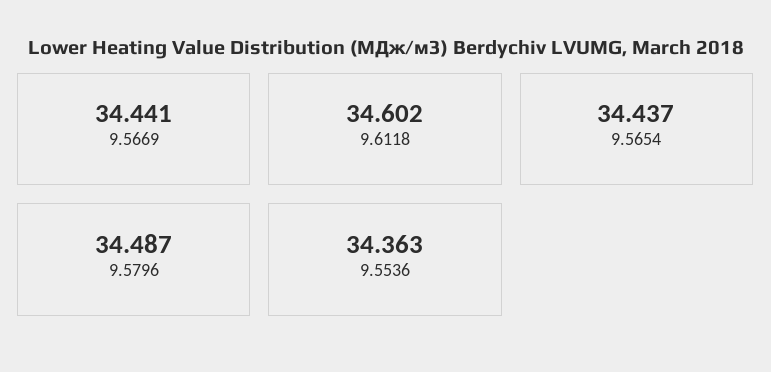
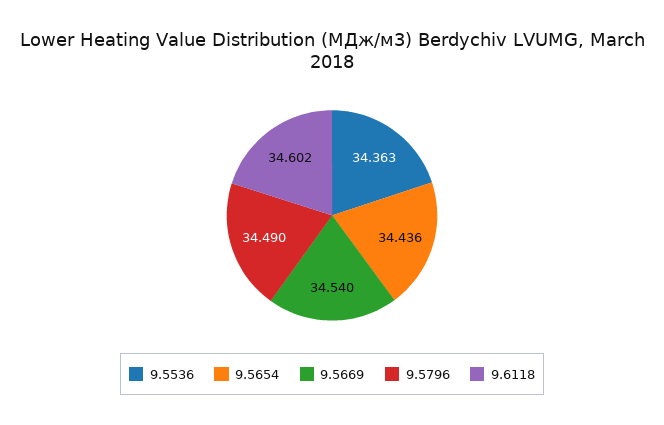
9.5669: 34.441 -> 34.54
9.5654: 34.437 -> 34.436
9.5796: 34.487 -> 34.49

